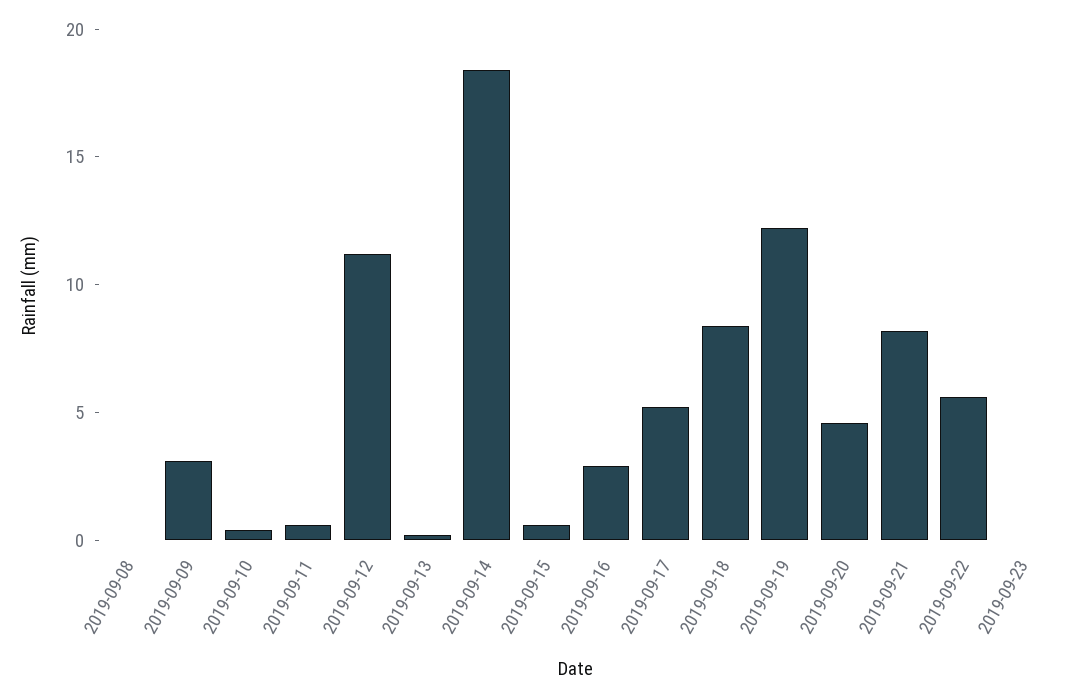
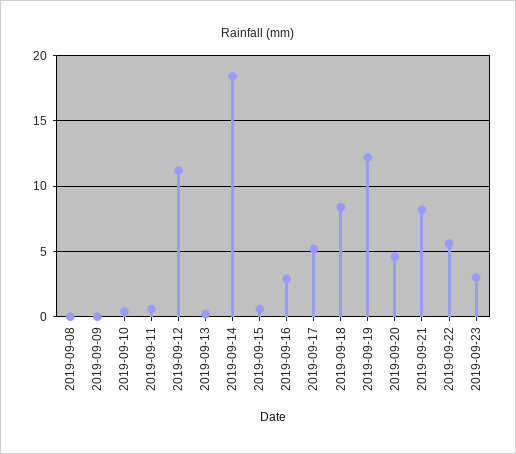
2019-09-09: 3 -> 0
2019-09-23: 0 -> 3

